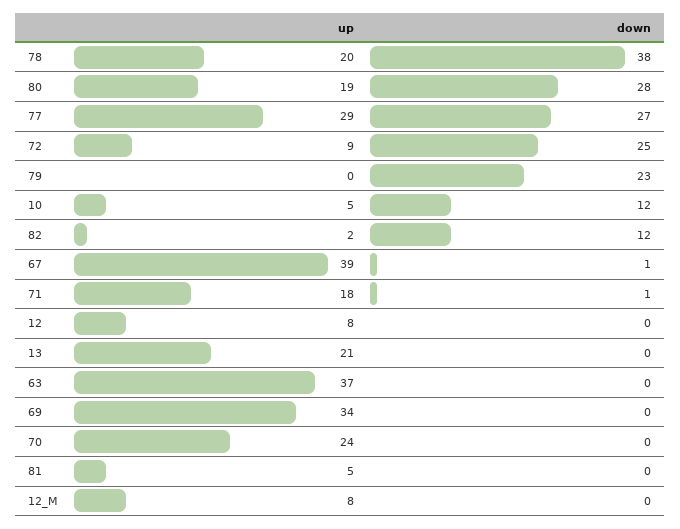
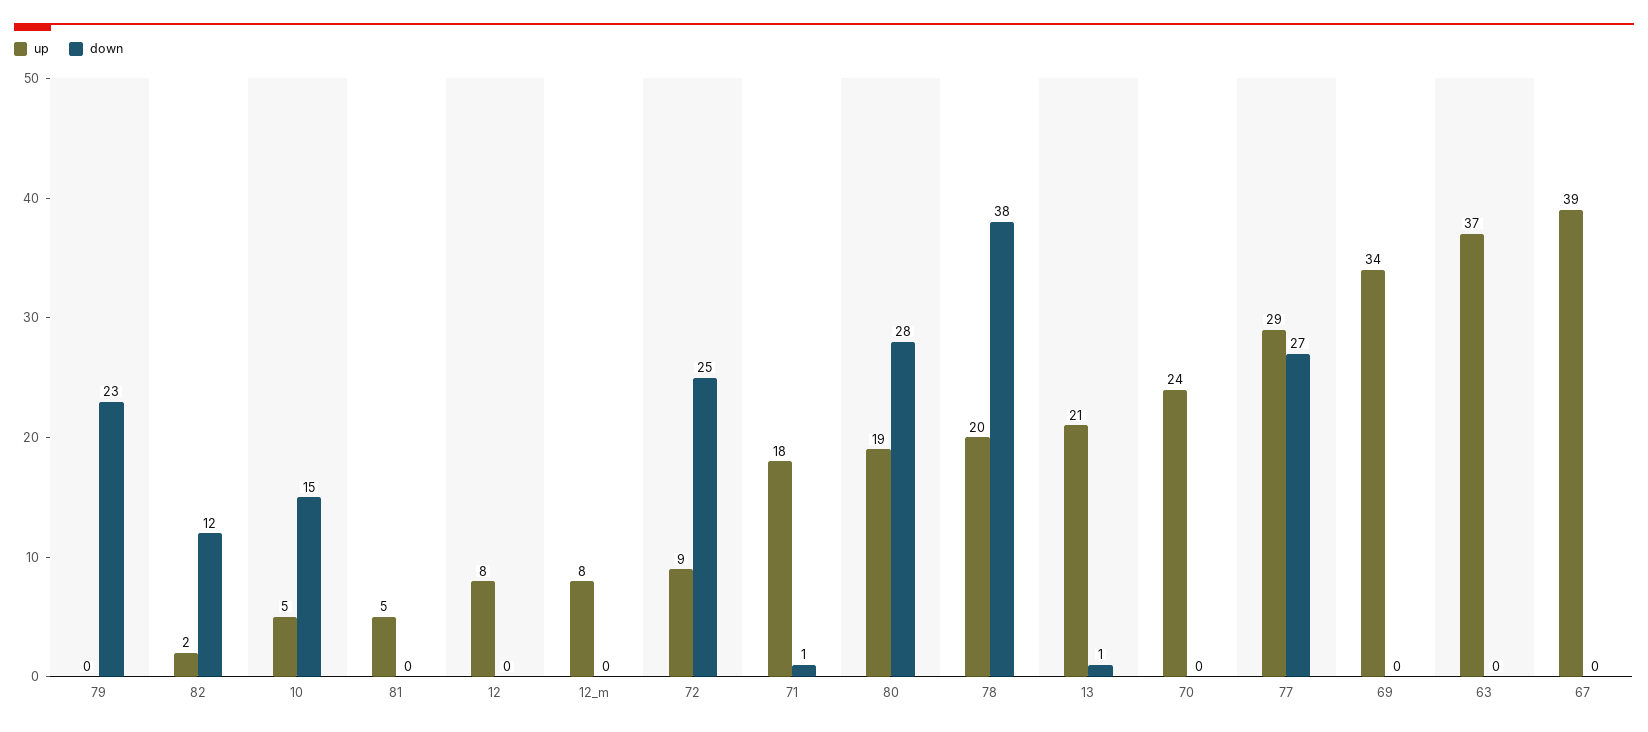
down, 10: 12 -> 15
down, 67: 1 -> 0
down, 13: 0 -> 1

